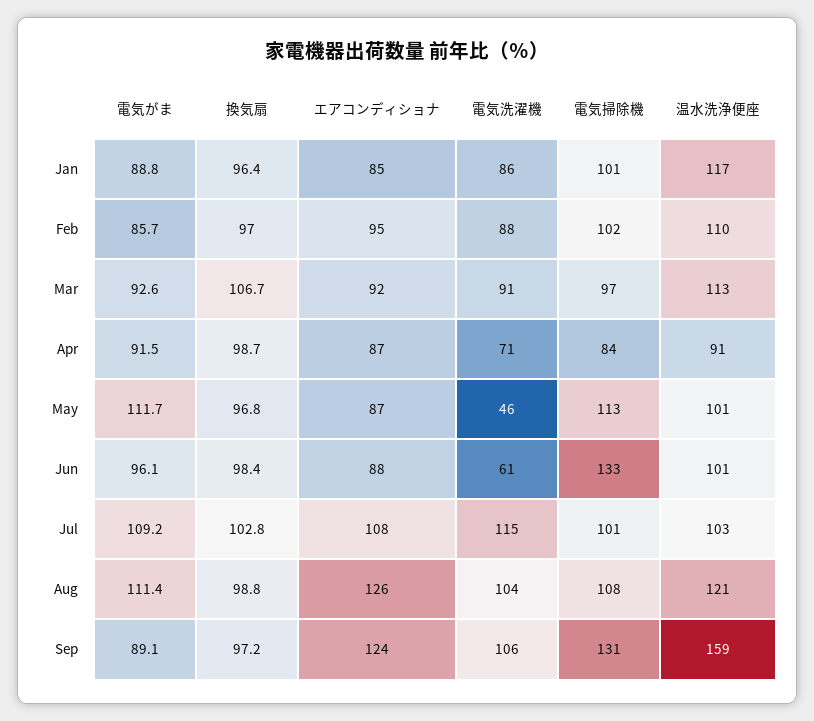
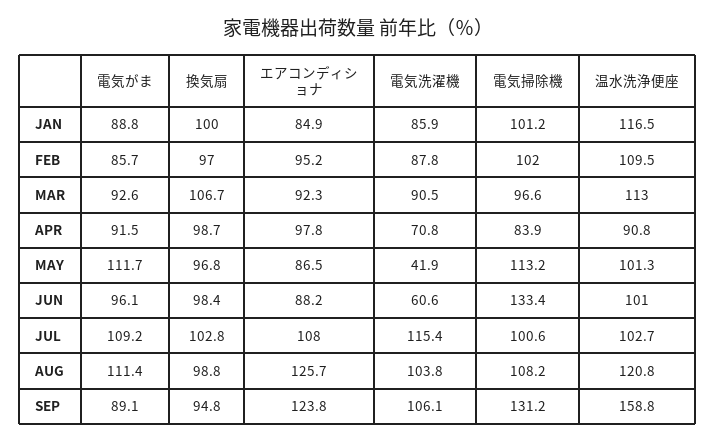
換気扇, Jan: 96.4 -> 100
エアコンディショナ, Apr: 87 -> 97.8
電気洗濯機, May: 46 -> 41.9
換気扇, Sep: 97.2 -> 94.8

